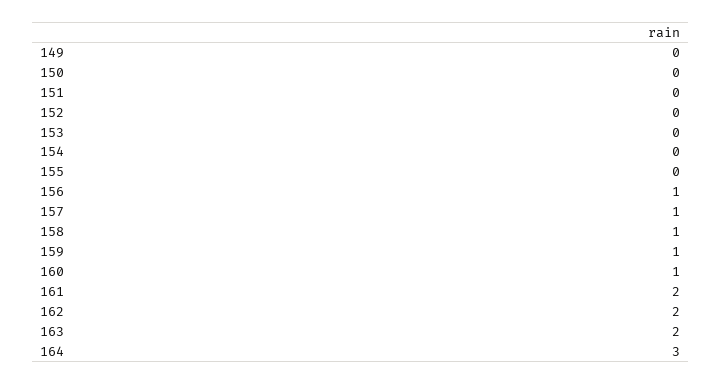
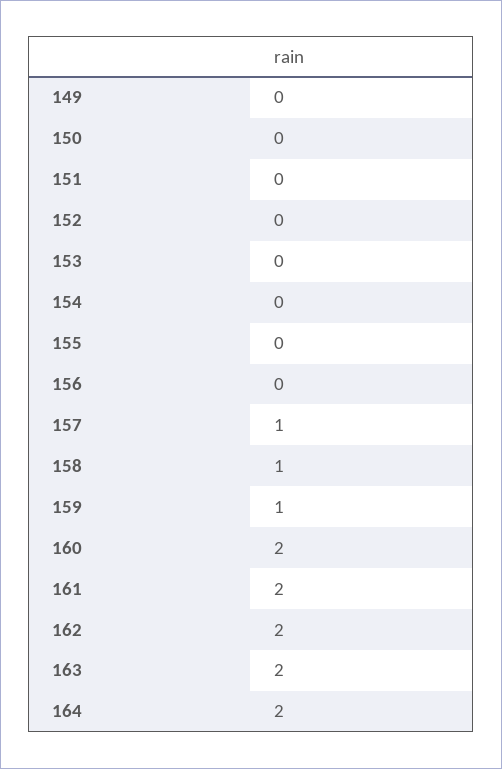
156: 1 -> 0
160: 1 -> 2
164: 3 -> 2

